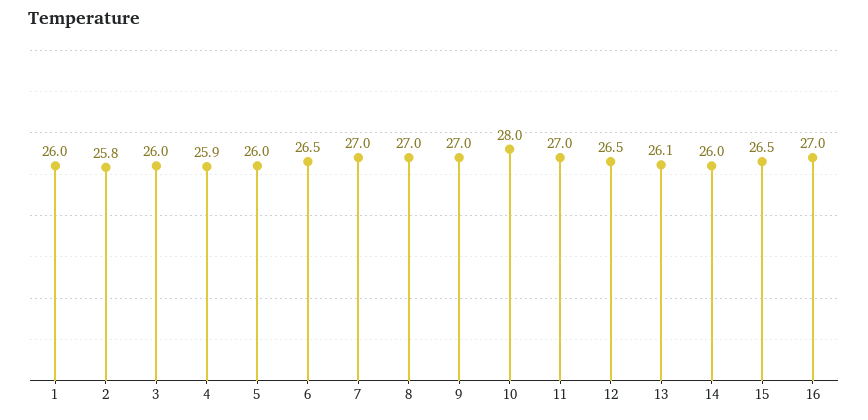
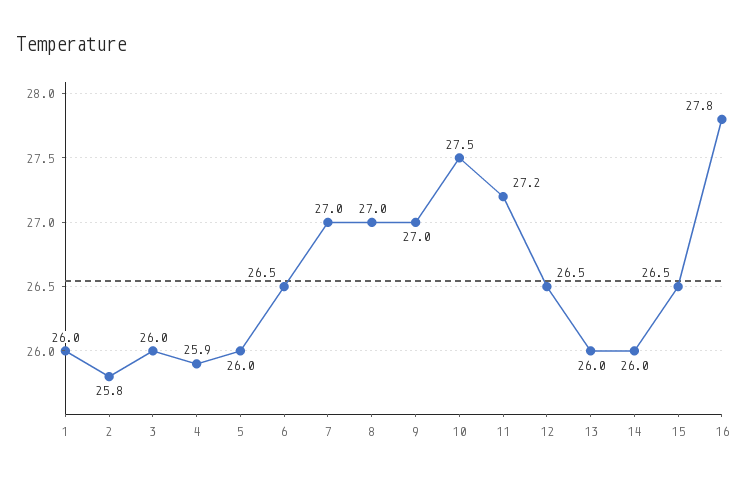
10: 28 -> 27.5
11: 27 -> 27.2
13: 26.1 -> 26
16: 27 -> 27.8

